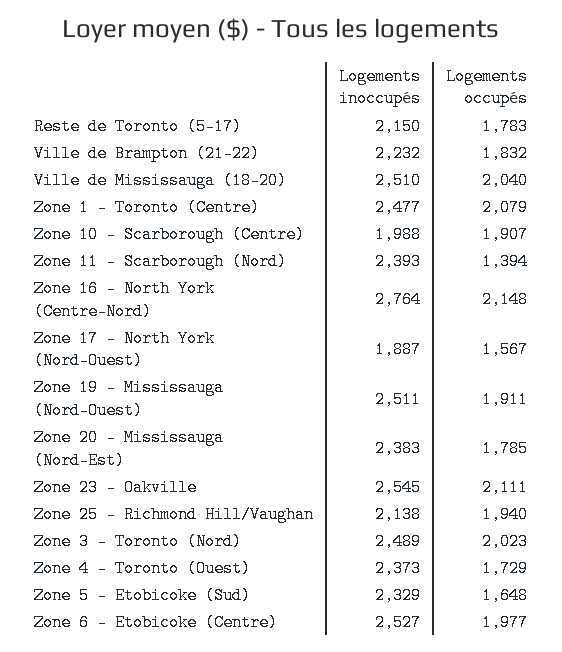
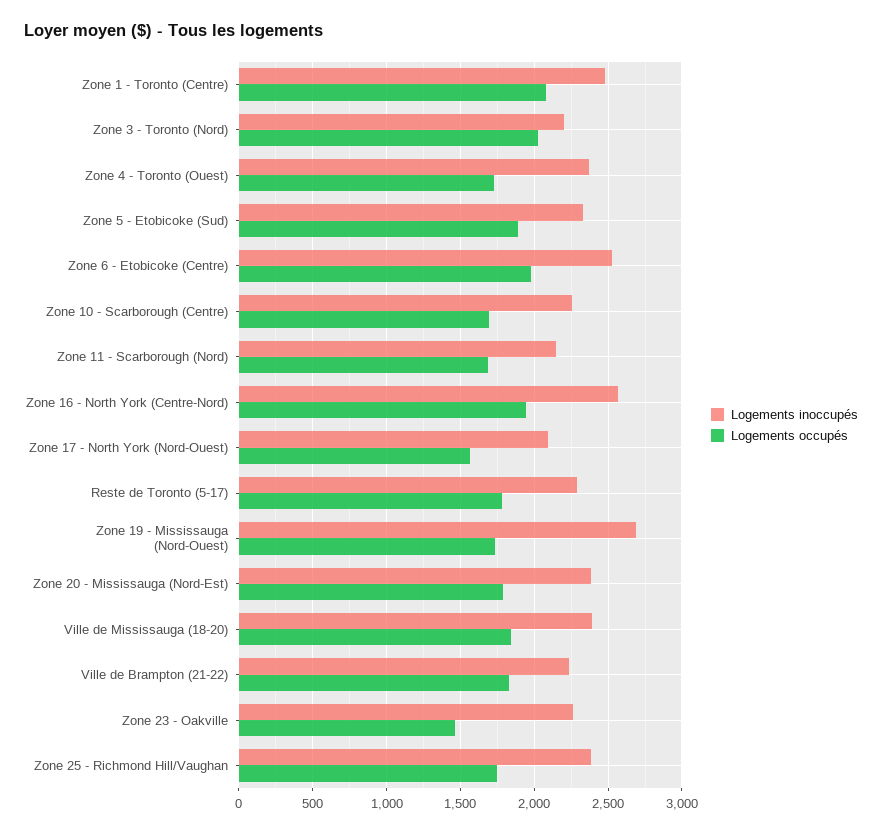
Logements inoccupés, Reste de Toronto (5-17): 2150 -> 2300
Logements inoccupés, Ville de Mississauga (18-20): 2510 -> 2400
Logements occupés, Ville de Mississauga (18-20): 2040 -> 1850
Logements inoccupés, Zone 10 - Scarborough (Centre): 1988 -> 2250
Logements occupés, Zone 10 - Scarborough (Centre): 1907 -> 1700
Logements inoccupés, Zone 11 - Scarborough (Nord): 2393 -> 2150
Logements occupés, Zone 11 - Scarborough (Nord): 1394 -> 1700
Logements inoccupés, Zone 16 - North York (Centre-Nord): 2764 -> 2550
Logements occupés, Zone 16 - North York (Centre-Nord): 2148 -> 1950
Logements inoccupés, Zone 17 - North York (Nord-Ouest): 1887 -> 2100
Logements inoccupés, Zone 19 - Mississauga (Nord-Ouest): 2511 -> 2700
Logements occupés, Zone 19 - Mississauga (Nord-Ouest): 1911 -> 1750
Logements inoccupés, Zone 23 - Oakville: 2545 -> 2250
Logements occupés, Zone 23 - Oakville: 2111 -> 1450
Logements inoccupés, Zone 25 - Richmond Hill/Vaughan: 2138 -> 2400
Logements occupés, Zone 25 - Richmond Hill/Vaughan: 1940 -> 1750
Logements inoccupés, Zone 3 - Toronto (Nord): 2489 -> 2200
Logements occupés, Zone 5 - Etobicoke (Sud): 1648 -> 1900

